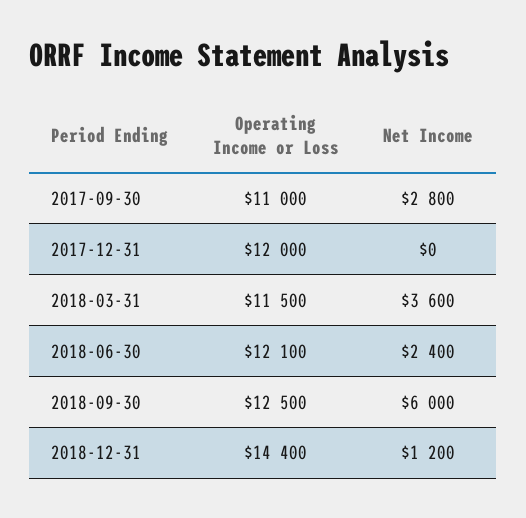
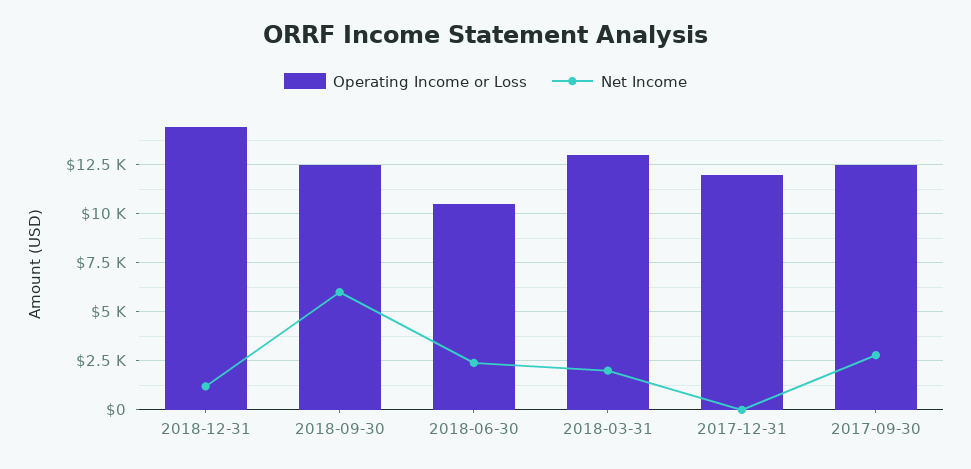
Operating Income or Loss, 2017-09-30: 11000 -> 12500
Operating Income or Loss, 2018-03-31: 11500 -> 13000
Net Income, 2018-03-31: 3600 -> 2000
Operating Income or Loss, 2018-06-30: 12100 -> 10500

